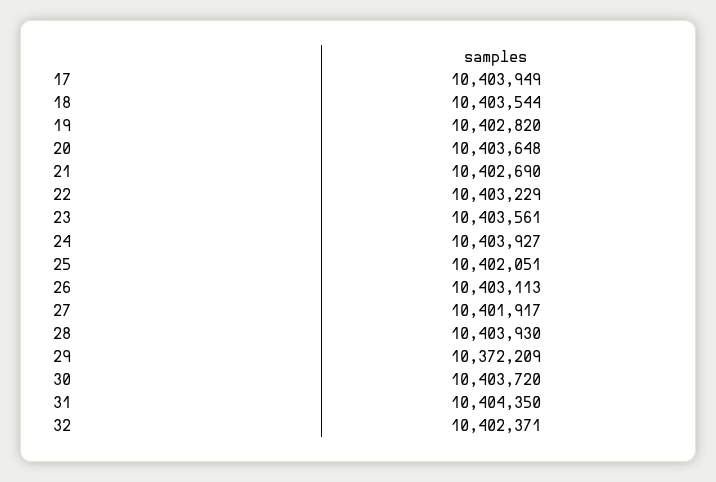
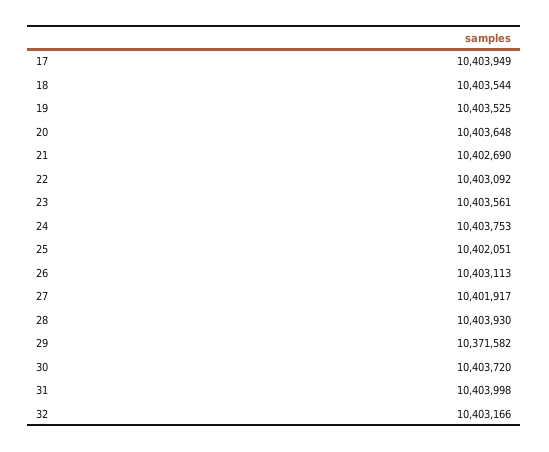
19: 10402820 -> 10403525
22: 10403229 -> 10403092
24: 10403927 -> 10403753
29: 10372209 -> 10371582
31: 10404350 -> 10403998
32: 10402371 -> 10403166

